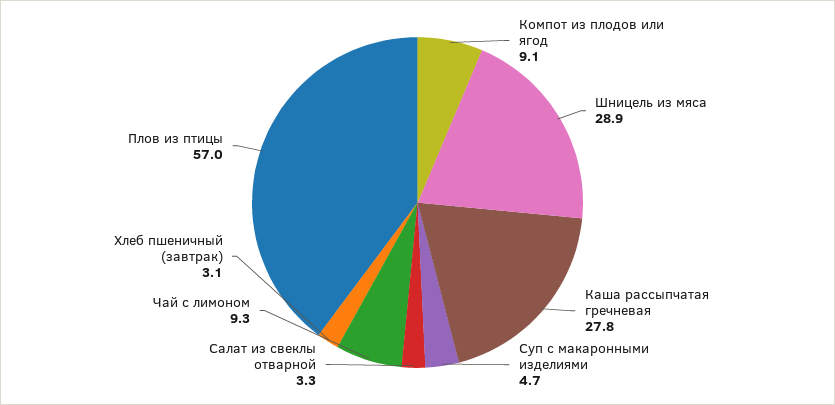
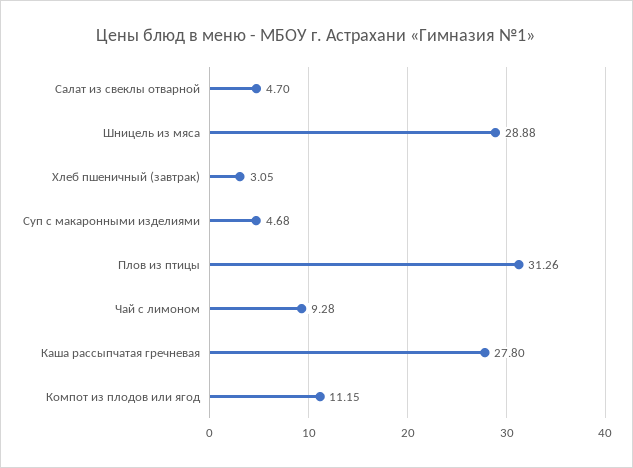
Компот из плодов или ягод: 9.1 -> 11.15
Салат из свеклы отварной: 3.3 -> 4.7
Плов из птицы: 57 -> 31.26

